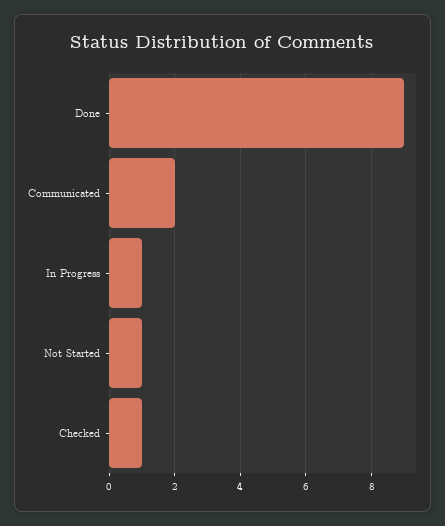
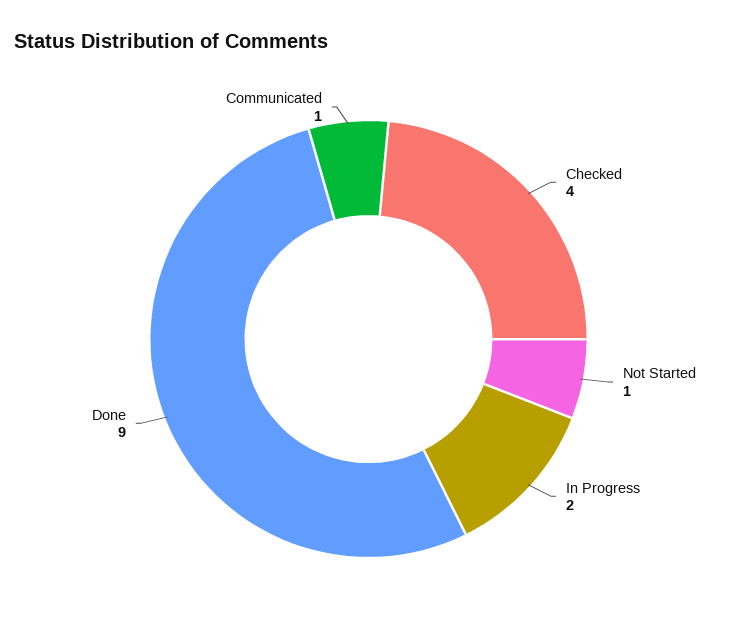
Communicated: 2 -> 1
In Progress: 1 -> 2
Checked: 1 -> 4

